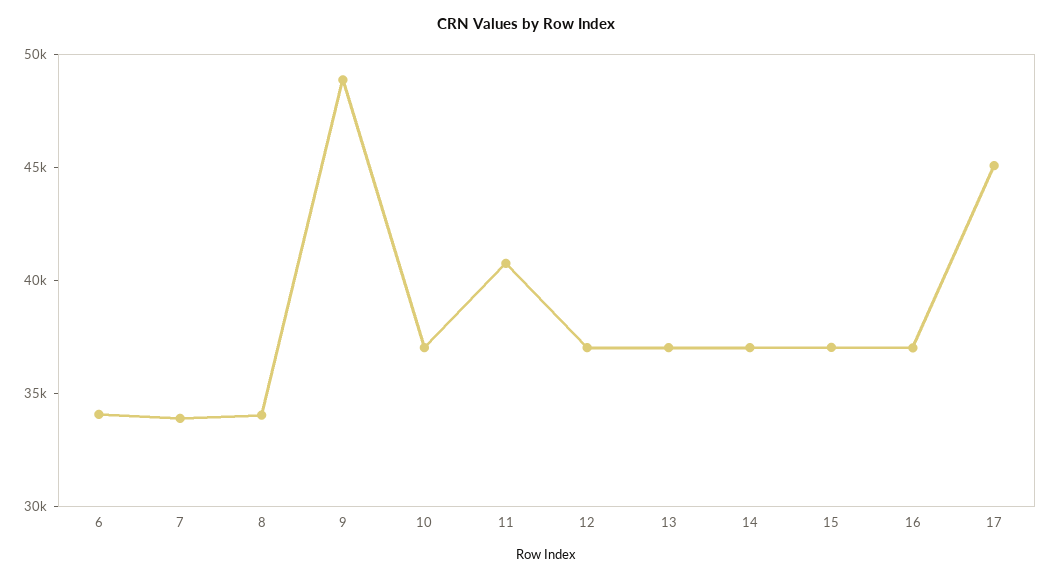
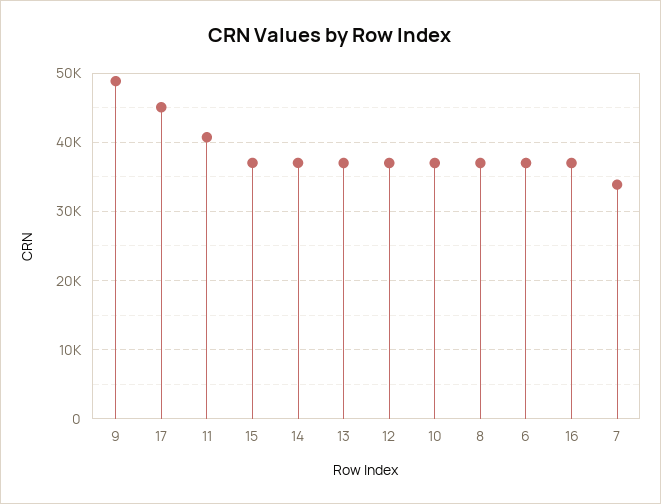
6: 34000 -> 37000
8: 34000 -> 37000

